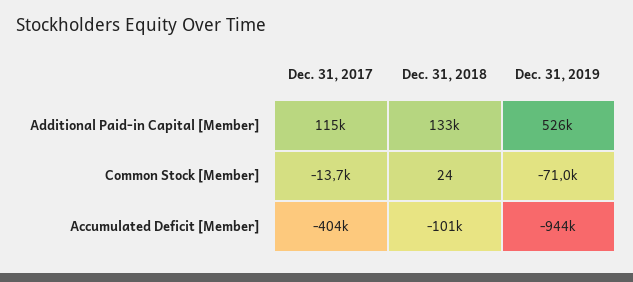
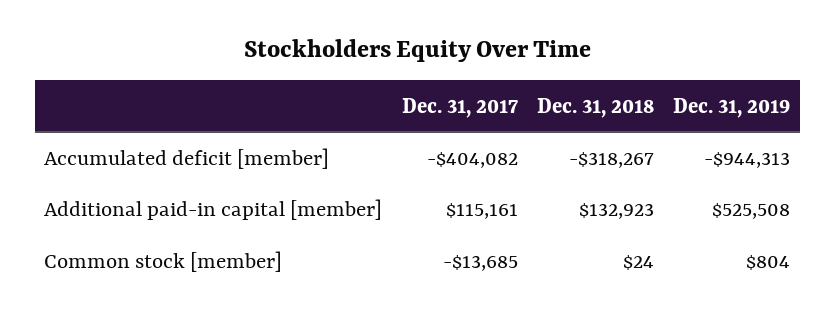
Dec. 31, 2019, Common Stock [Member]: -71000 -> 804
Dec. 31, 2018, Accumulated Deficit [Member]: -101000 -> -318267

